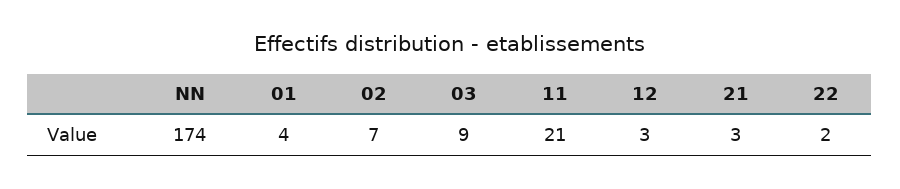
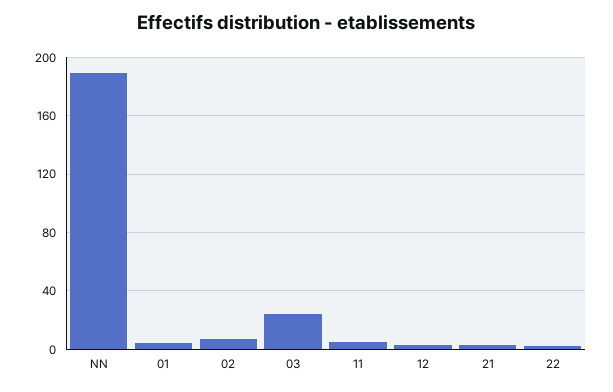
NN: 174 -> 190
03: 9 -> 25
11: 21 -> 5

